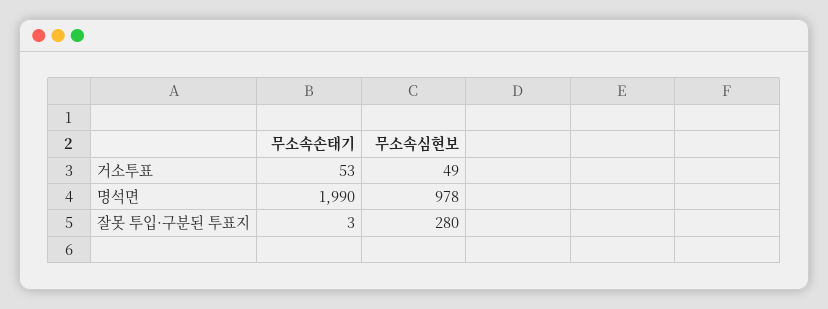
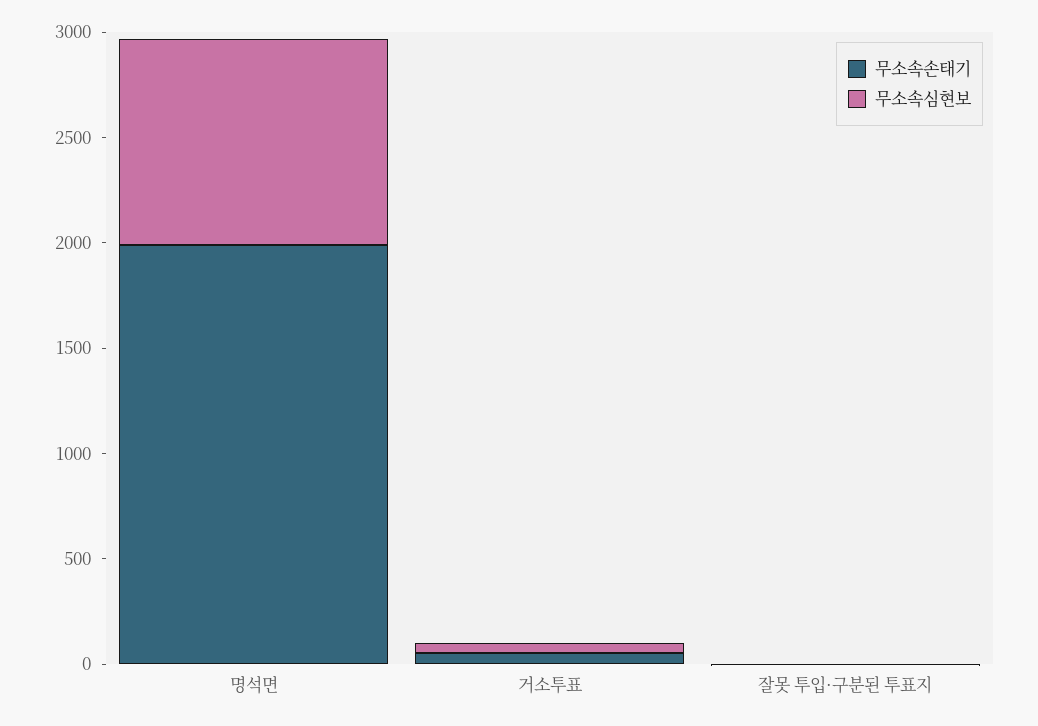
무소속심현보, 잘못 투입·구분된 투표지: 280 -> 0

